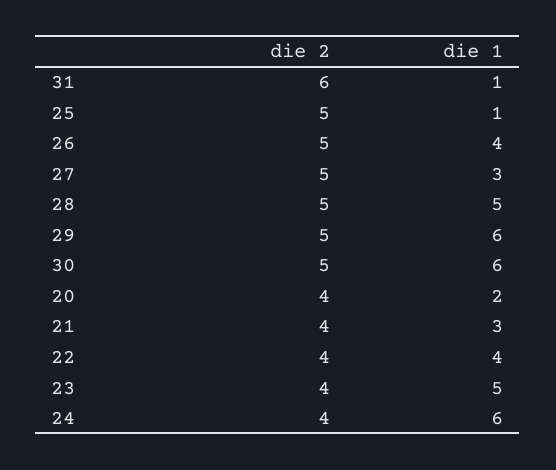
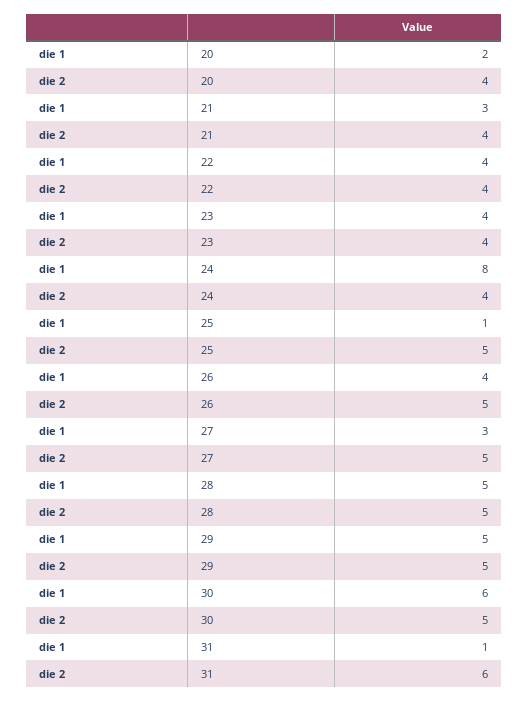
die 1, 29: 6 -> 5
die 1, 23: 5 -> 4
die 1, 24: 6 -> 8

